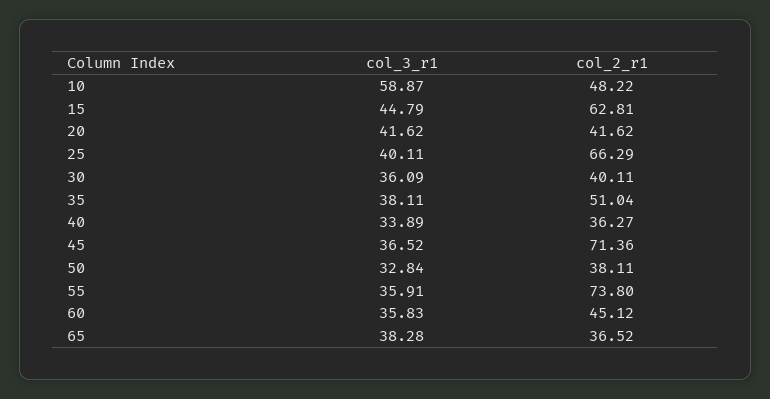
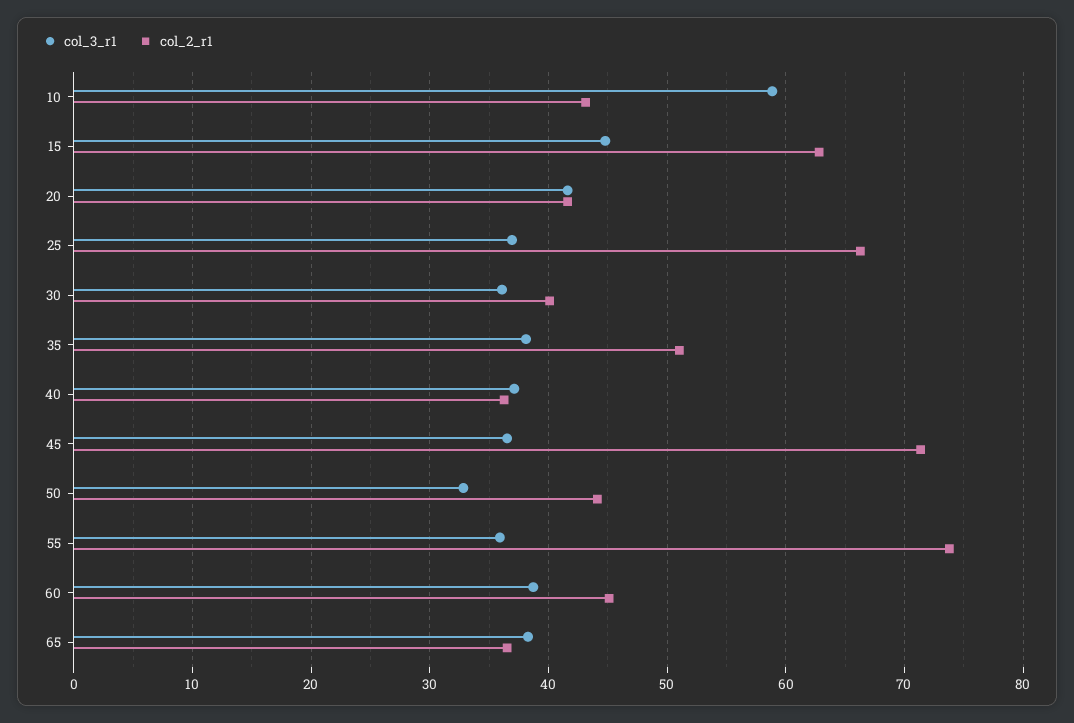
col_2_r1, 10: 48.22 -> 43
col_3_r1, 25: 40.11 -> 37
col_3_r1, 40: 33.89 -> 37
col_2_r1, 50: 38.11 -> 44
col_3_r1, 60: 35.83 -> 39

